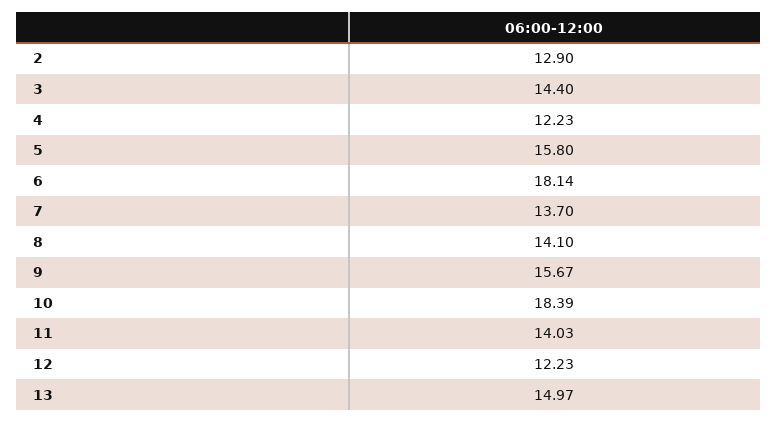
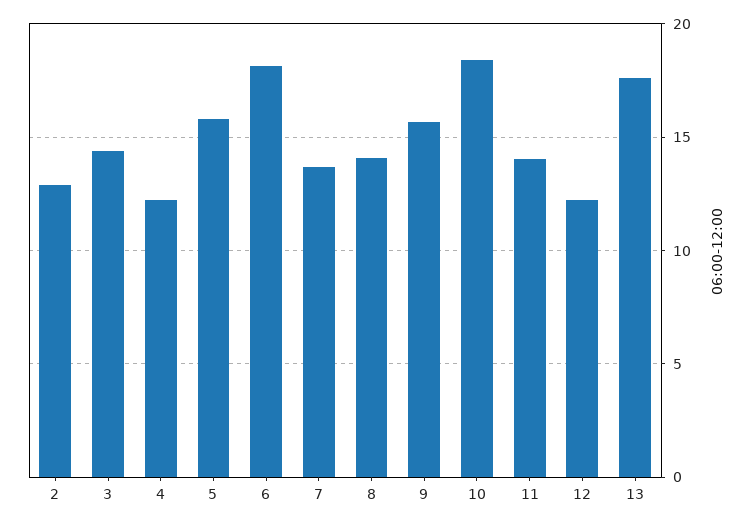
13: 14.97 -> 17.5

